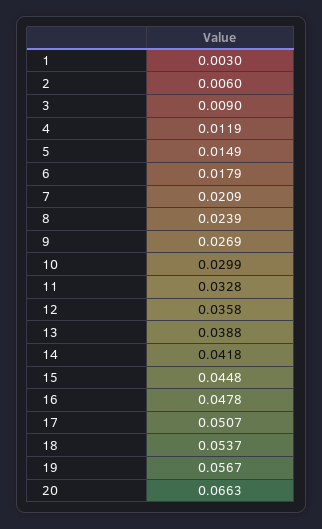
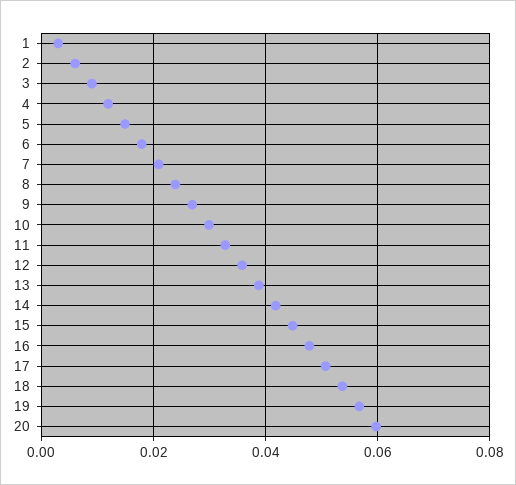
20: 0.0663 -> 0.06

